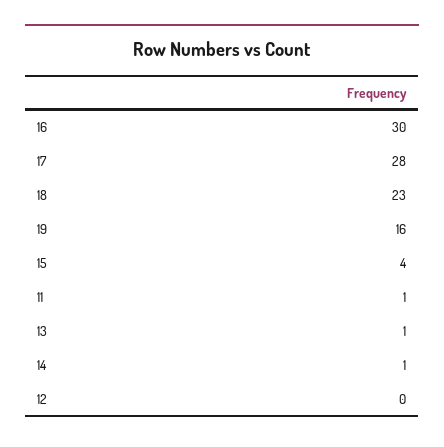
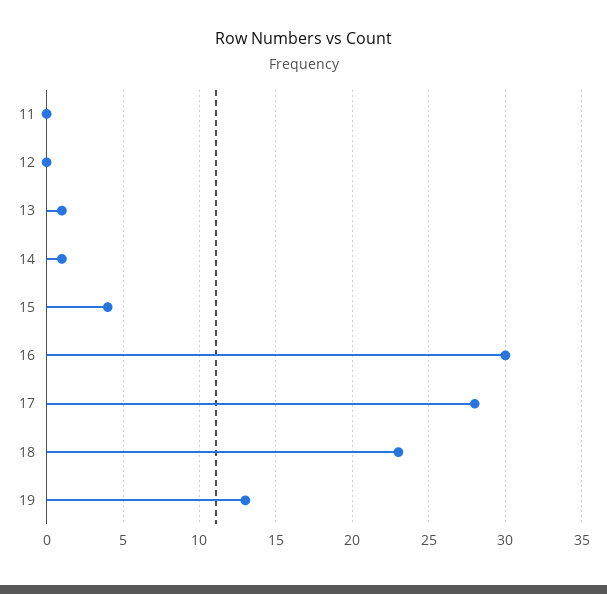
19: 16 -> 13
11: 1 -> 0

